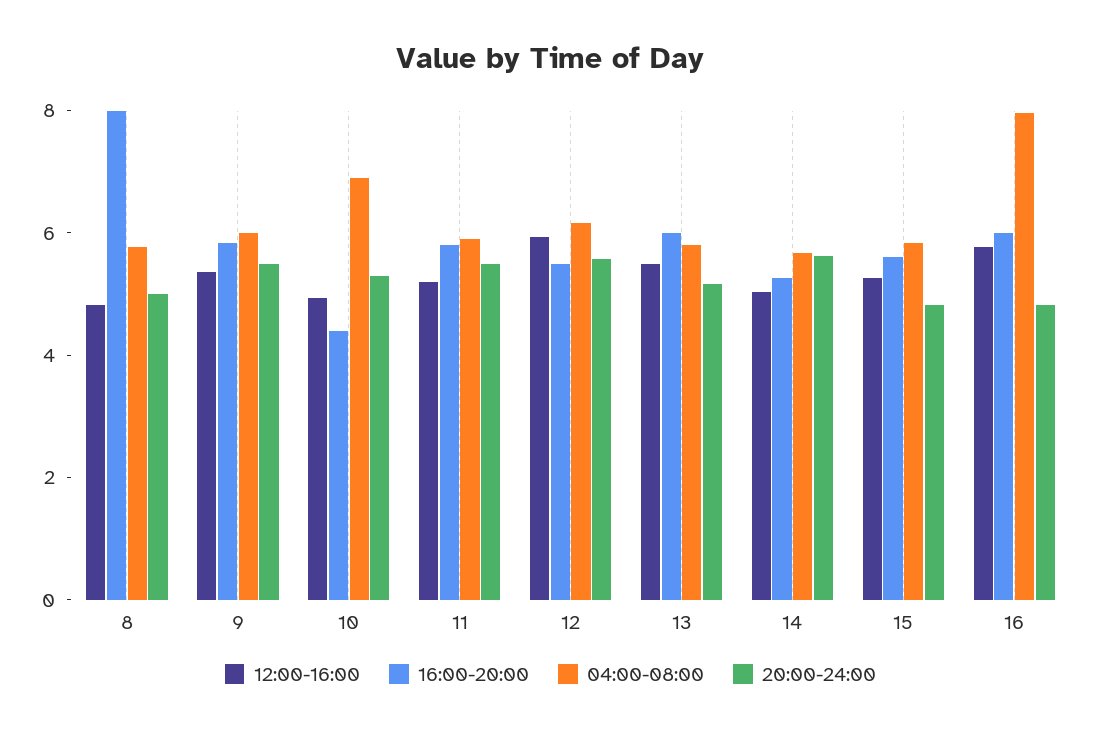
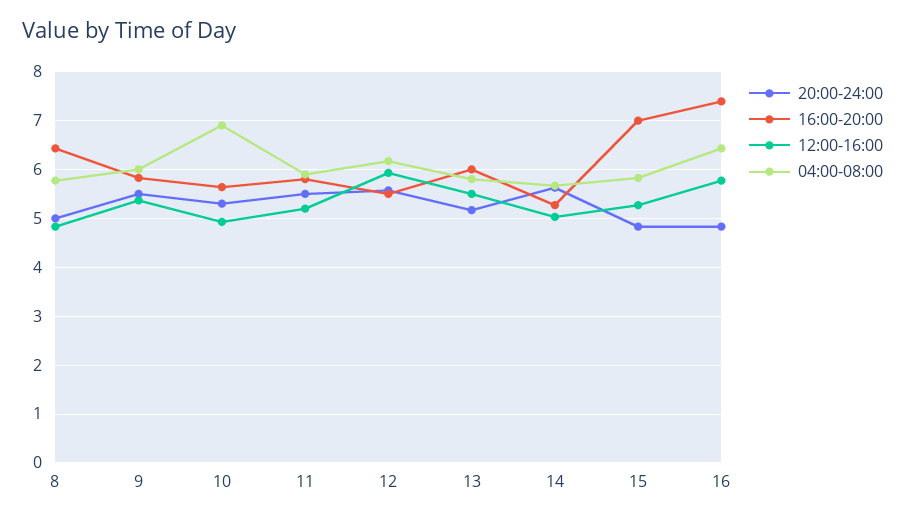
16:00-20:00, 8: 8 -> 6.4
16:00-20:00, 10: 4.5 -> 5.6
16:00-20:00, 15: 5.5 -> 7
16:00-20:00, 16: 6 -> 7.4
04:00-08:00, 16: 8 -> 6.4

